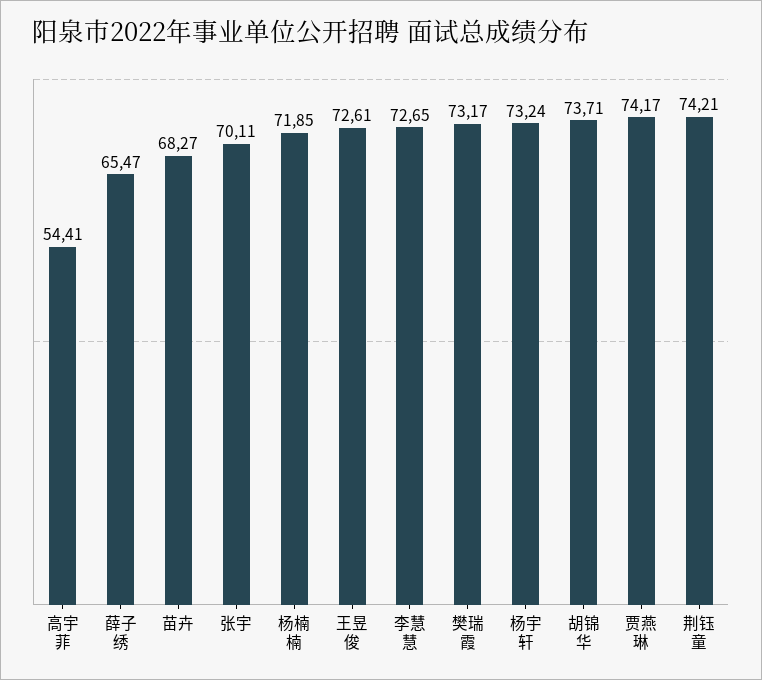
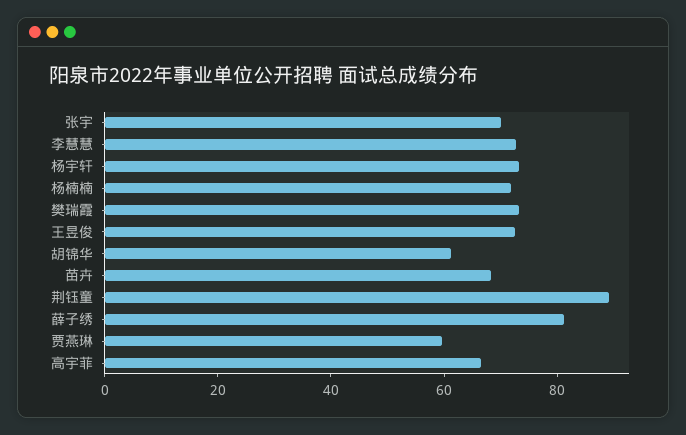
高宇菲: 54.41 -> 65
薛子绣: 65.47 -> 80
胡锦华: 73.71 -> 60
贾燕琳: 74.17 -> 60
荆钰童: 74.21 -> 90

